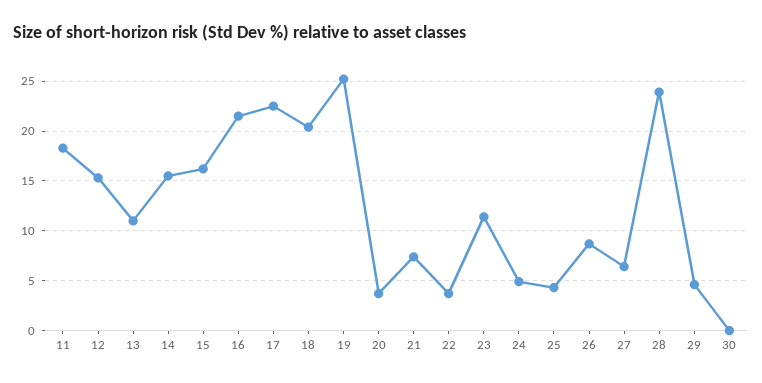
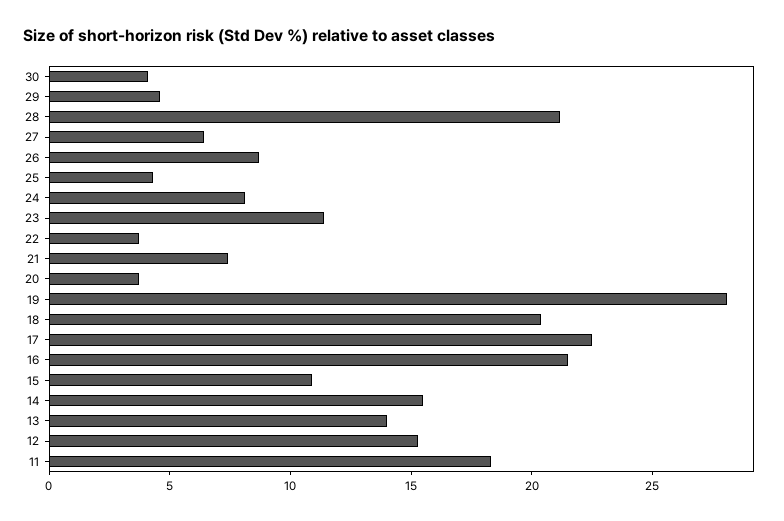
13: 11 -> 14
15: 16 -> 11
19: 25 -> 28
24: 5 -> 8
28: 24 -> 21
30: 0 -> 4

